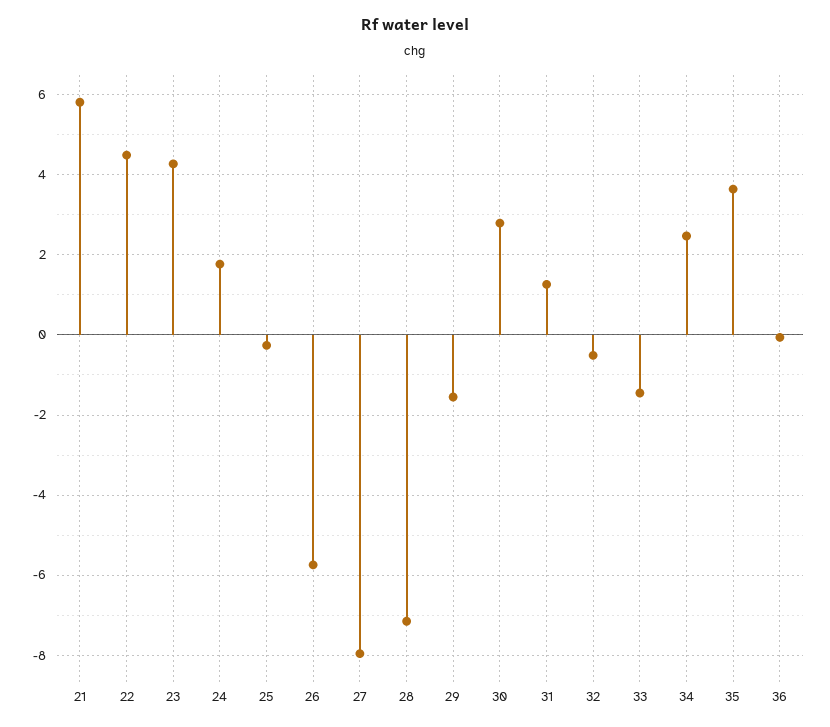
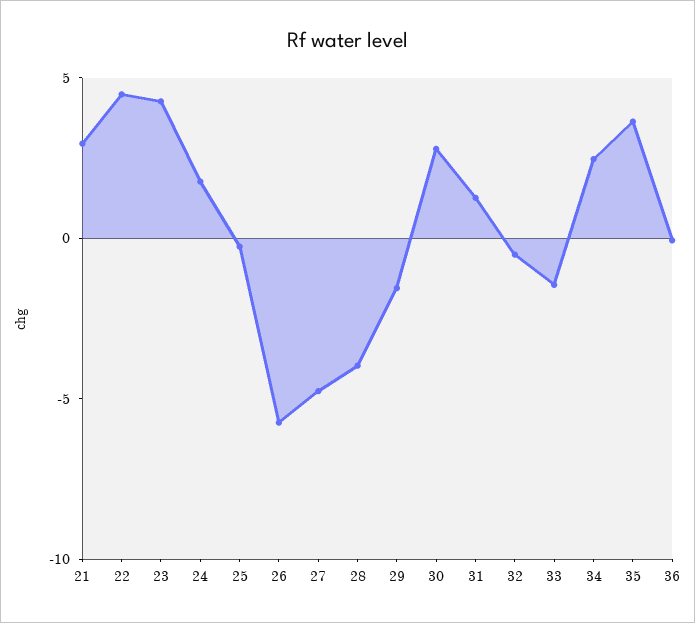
21: 5.8 -> 3
27: -8 -> -5
28: -7.2 -> -4

